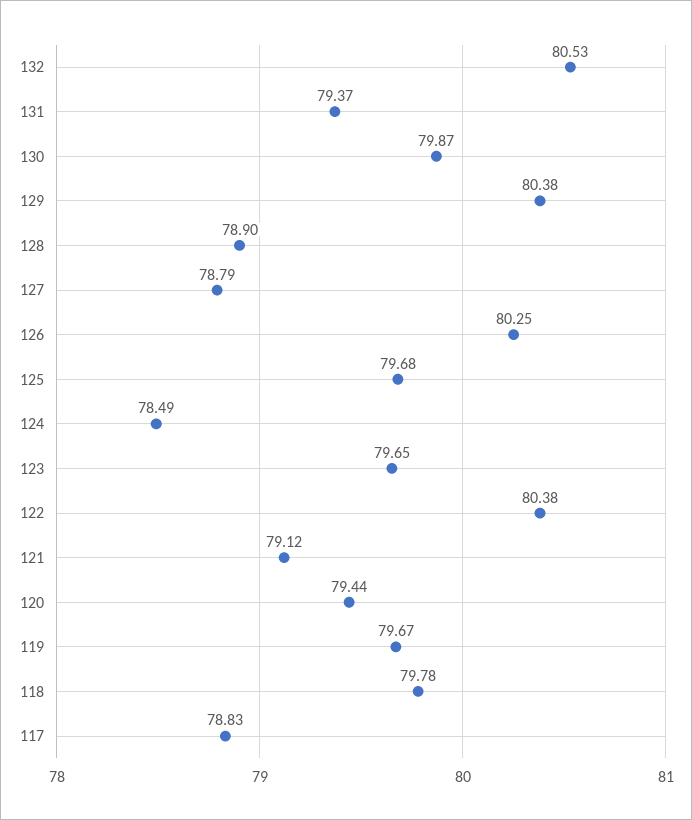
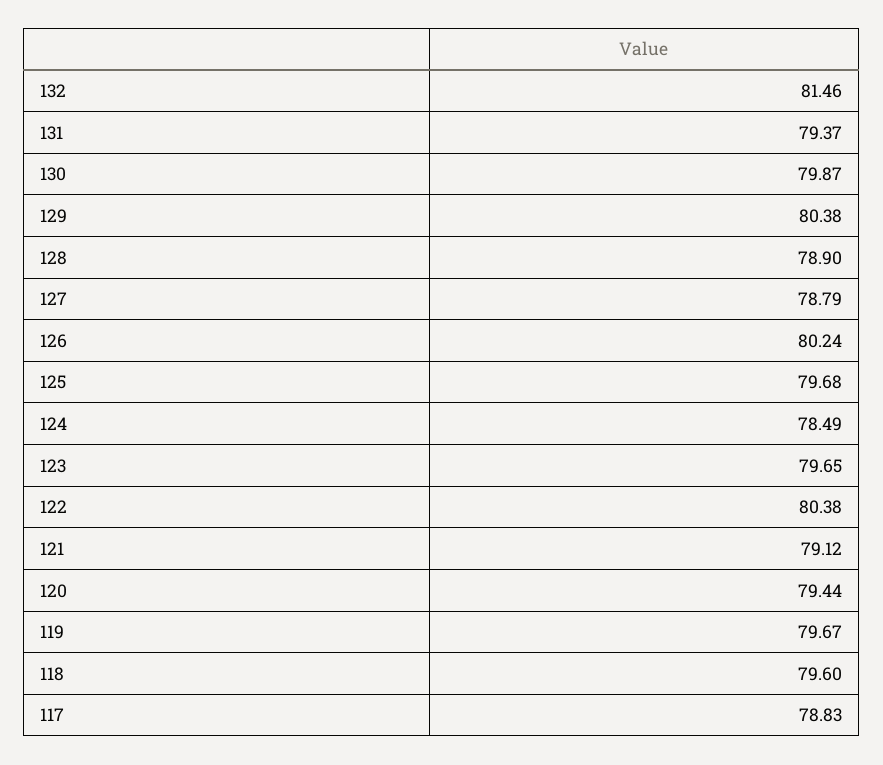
132: 80.53 -> 81.46
126: 80.25 -> 80.24
118: 79.78 -> 79.6

